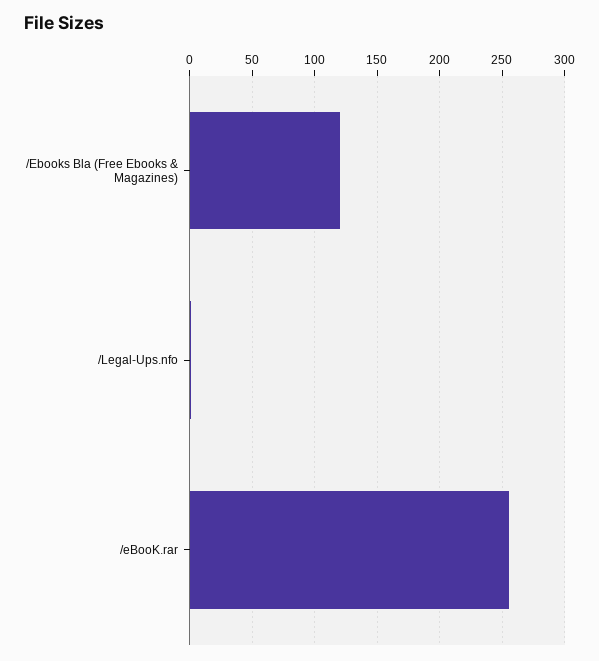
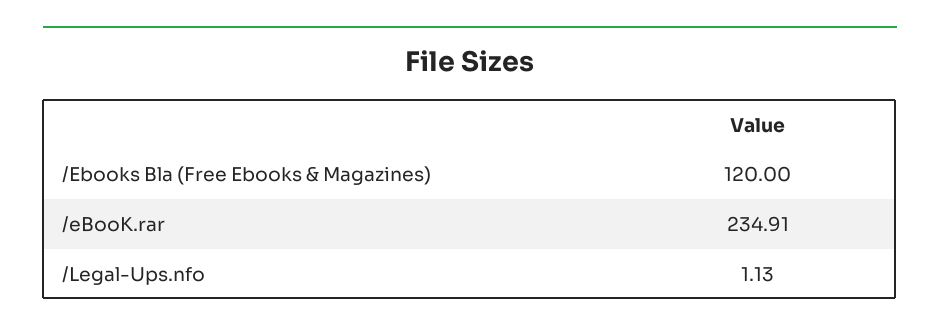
/eBooK.rar: 255 -> 234.91

